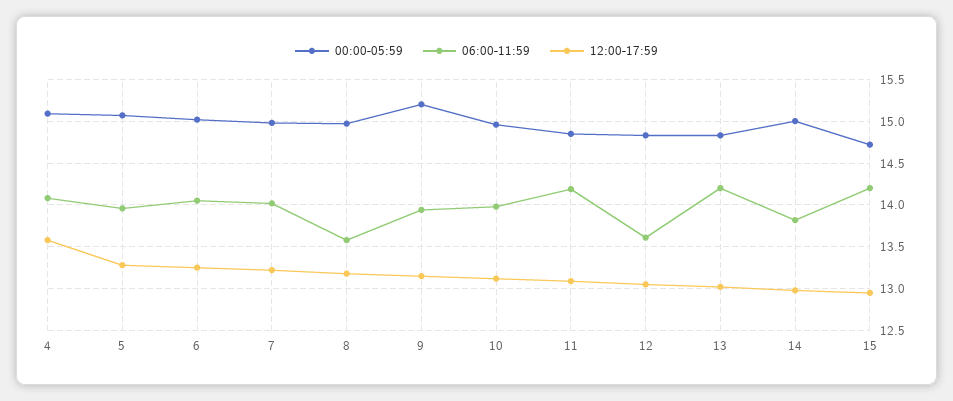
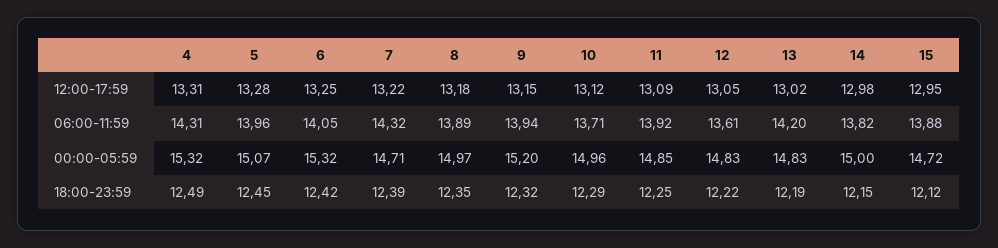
00:00-05:59, 4: 15.1 -> 15.32
06:00-11:59, 4: 14.1 -> 14.31
12:00-17:59, 4: 13.6 -> 13.31
00:00-05:59, 6: 15 -> 15.32
00:00-05:59, 7: 15 -> 14.71
06:00-11:59, 7: 14 -> 14.32
06:00-11:59, 8: 13.6 -> 13.89
06:00-11:59, 10: 14 -> 13.71
06:00-11:59, 11: 14.2 -> 13.92
06:00-11:59, 15: 14.2 -> 13.88
18:00-23:59, 4: none -> 12.49
18:00-23:59, 5: none -> 12.45
18:00-23:59, 6: none -> 12.42
18:00-23:59, 7: none -> 12.39
18:00-23:59, 8: none -> 12.35
18:00-23:59, 9: none -> 12.32
18:00-23:59, 10: none -> 12.29
18:00-23:59, 11: none -> 12.25
18:00-23:59, 12: none -> 12.22
18:00-23:59, 13: none -> 12.19
18:00-23:59, 14: none -> 12.15
18:00-23:59, 15: none -> 12.12

